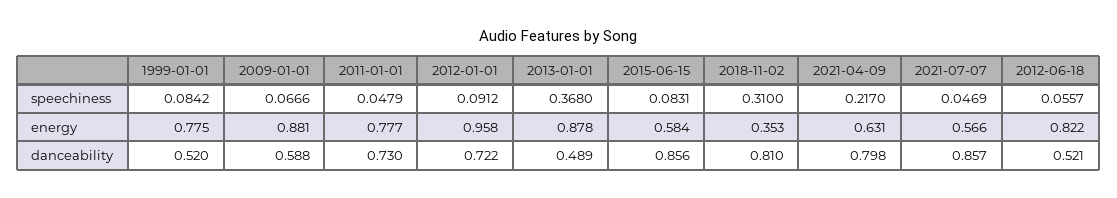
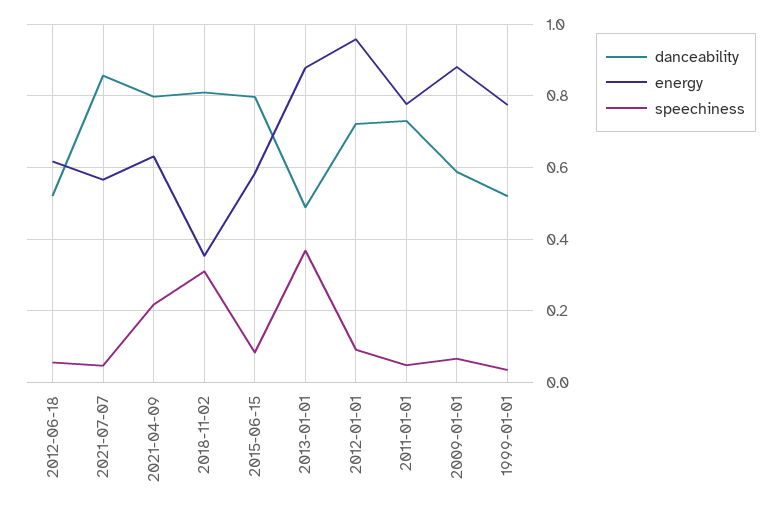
speechiness, 1999-01-01: 0.0842 -> 0.04
energy, 2012-06-18: 0.822 -> 0.62
danceability, 2015-06-15: 0.856 -> 0.8

